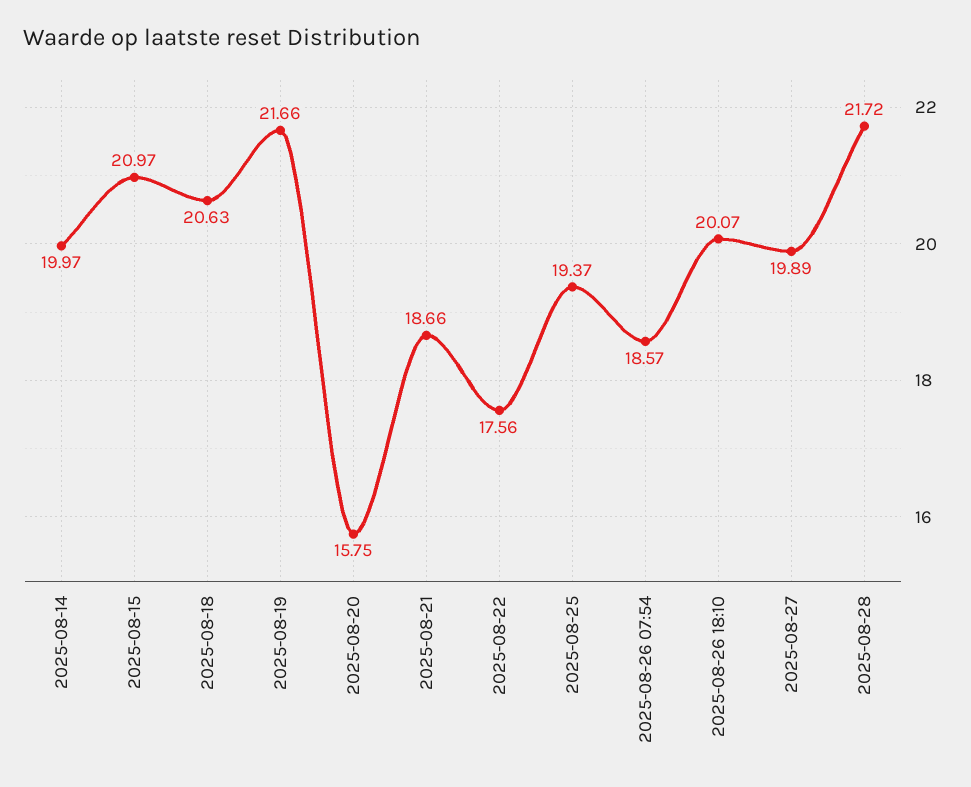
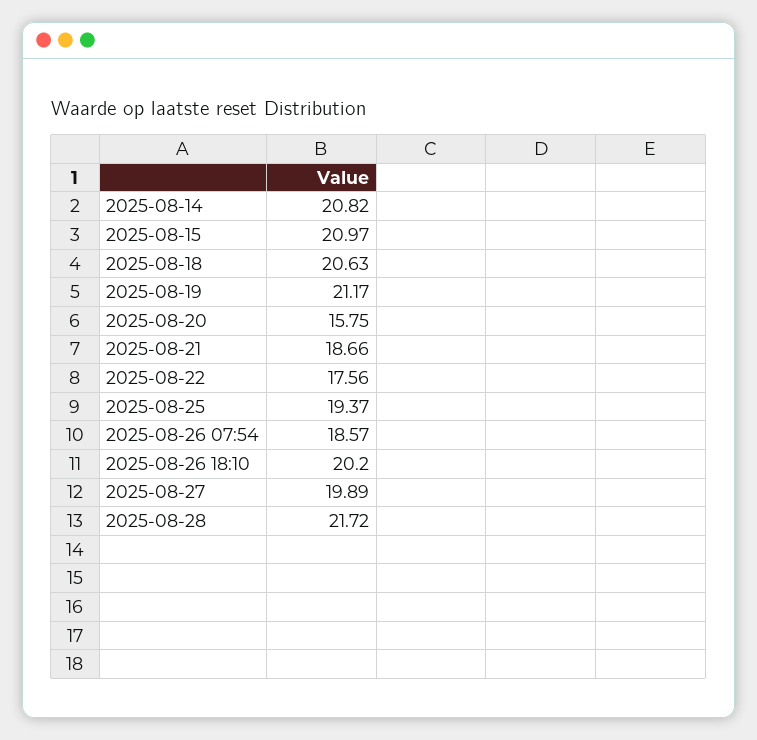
2025-08-14: 19.97 -> 20.82
2025-08-19: 21.66 -> 21.17
2025-08-26 18:10: 20.07 -> 20.2

